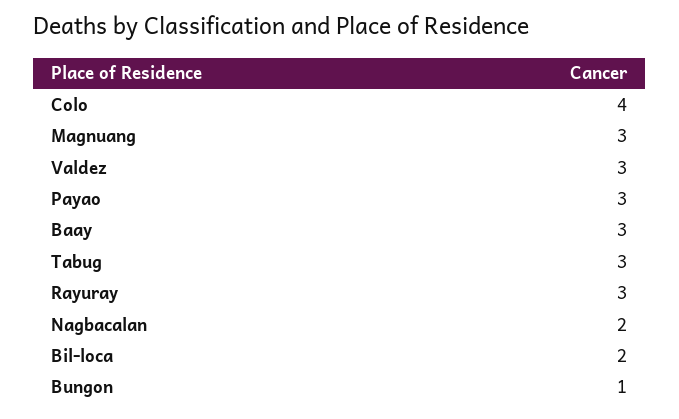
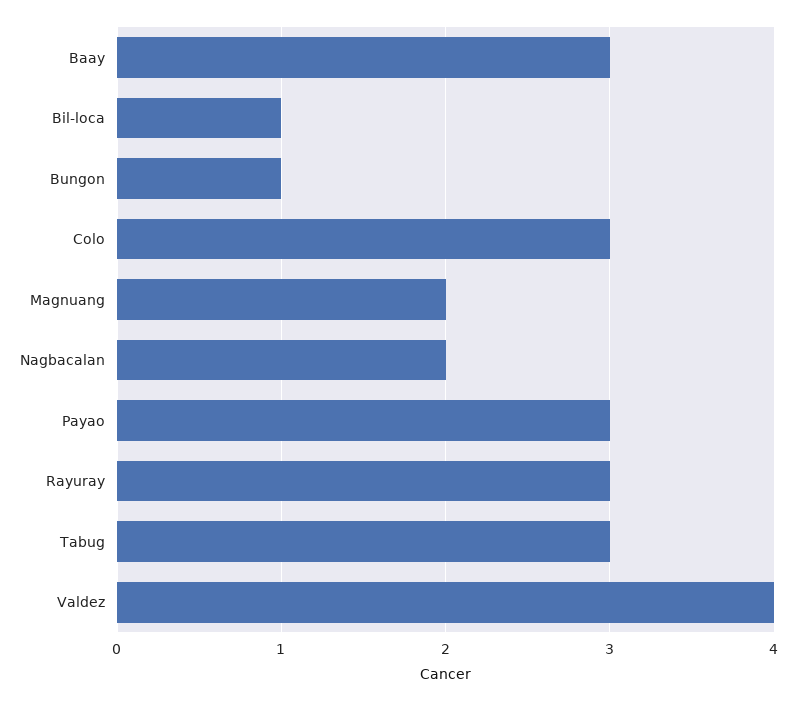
Colo: 4 -> 3
Magnuang: 3 -> 2
Valdez: 3 -> 4
Bil-loca: 2 -> 1

